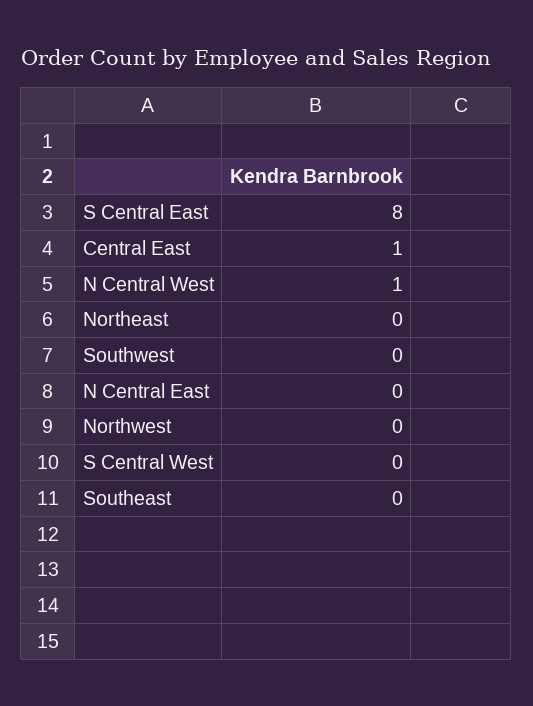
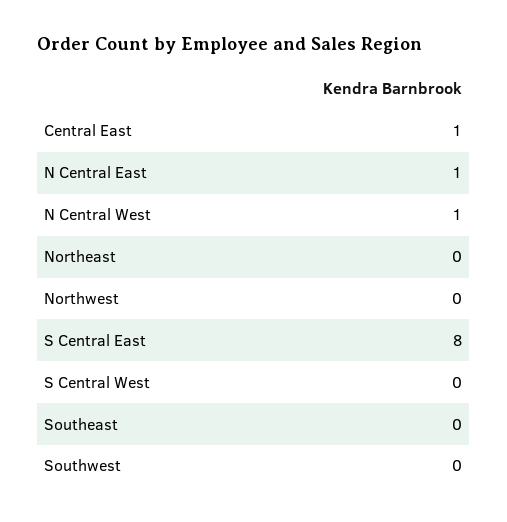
N Central East: 0 -> 1

